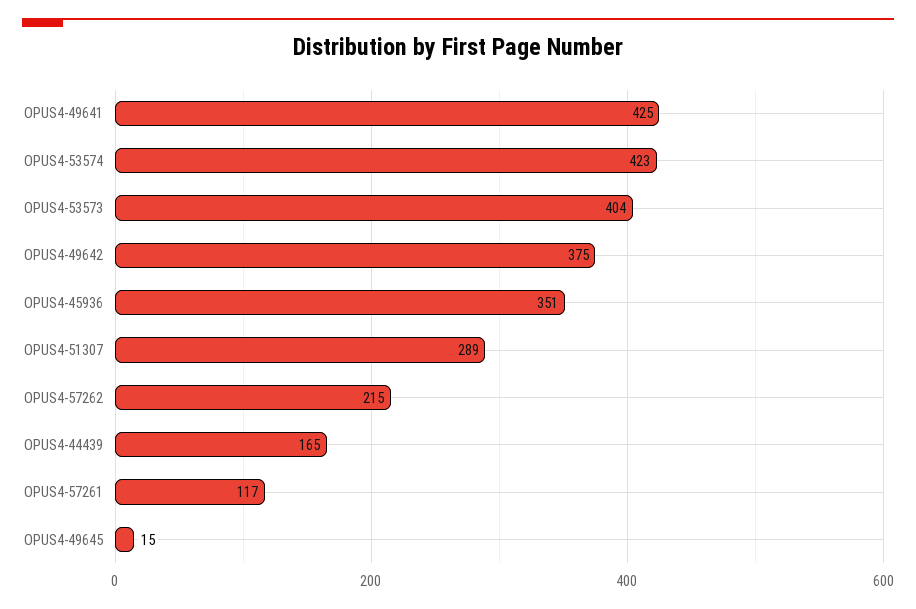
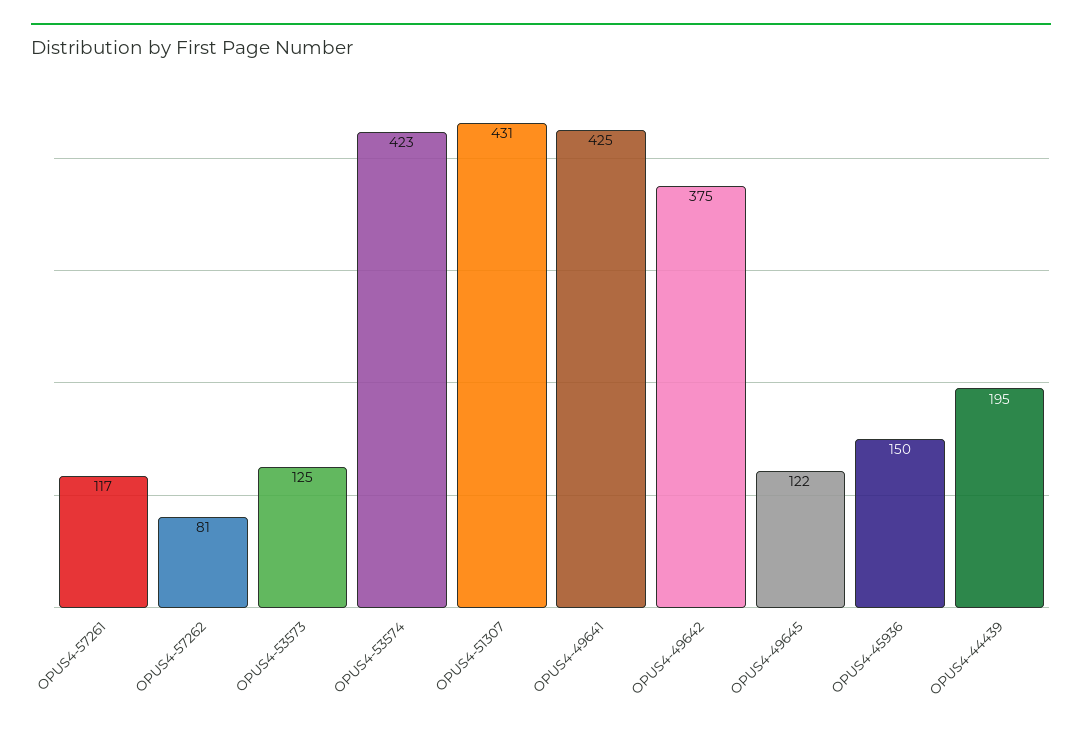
OPUS4-53573: 404 -> 125
OPUS4-45936: 351 -> 150
OPUS4-51307: 289 -> 431
OPUS4-57262: 215 -> 81
OPUS4-44439: 165 -> 195
OPUS4-49645: 15 -> 122

